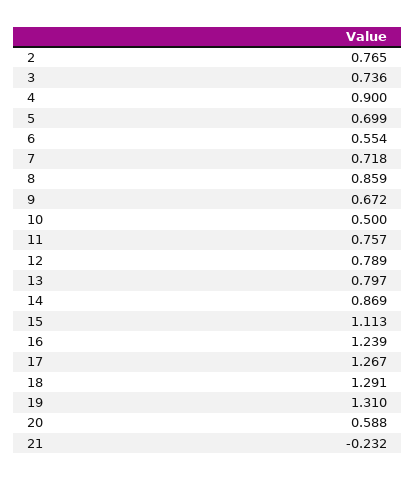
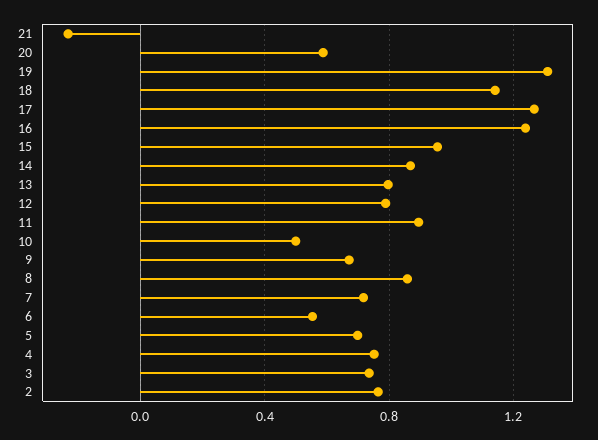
4: 0.9 -> 0.75
11: 0.757 -> 0.9
15: 1.113 -> 0.95
18: 1.291 -> 1.15

